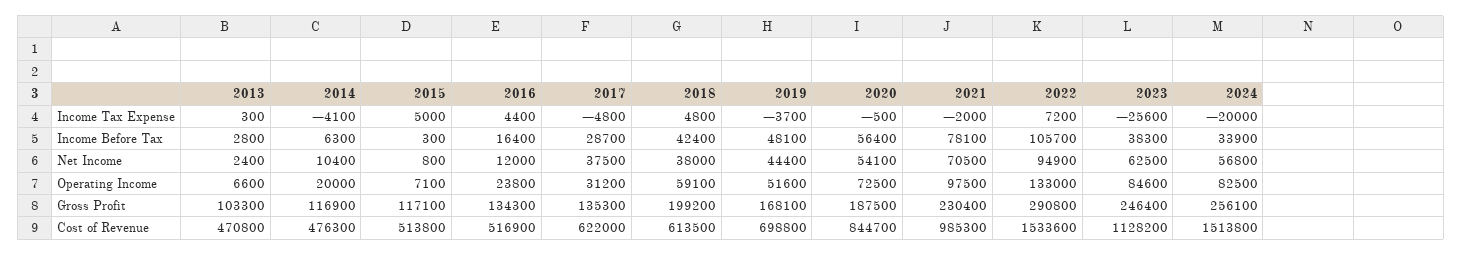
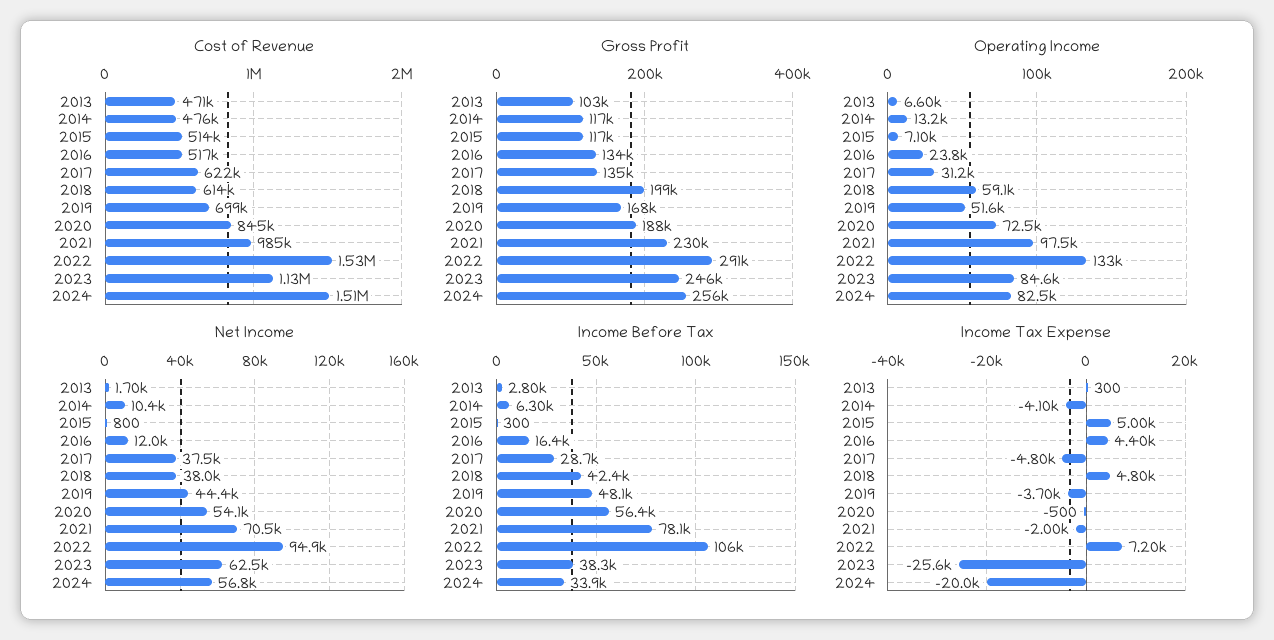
Net Income, 2013: 2400 -> 1700
Operating Income, 2014: 20000 -> 13200

